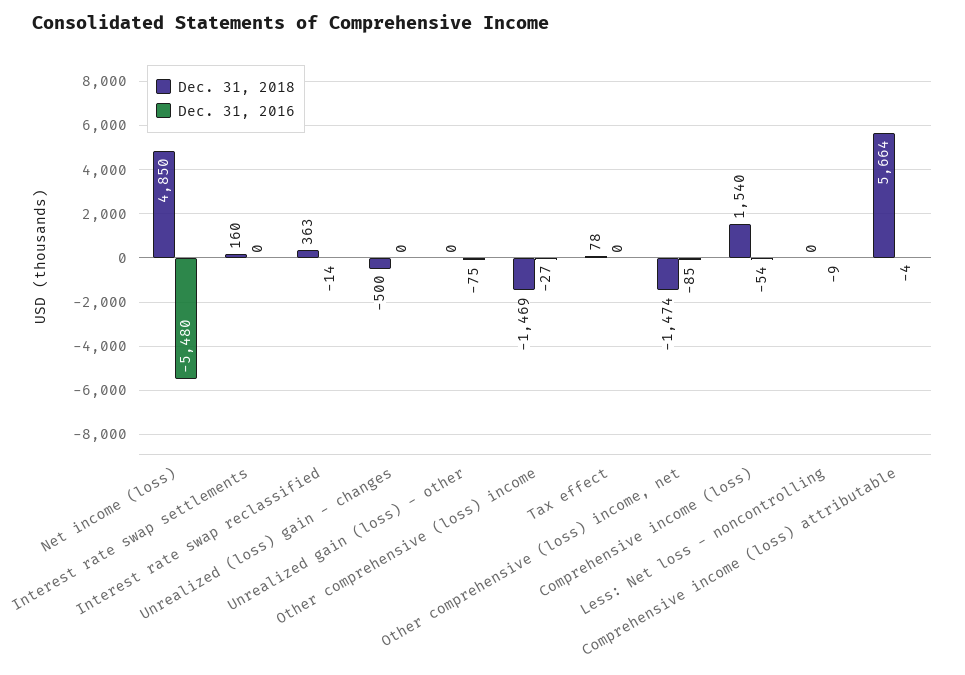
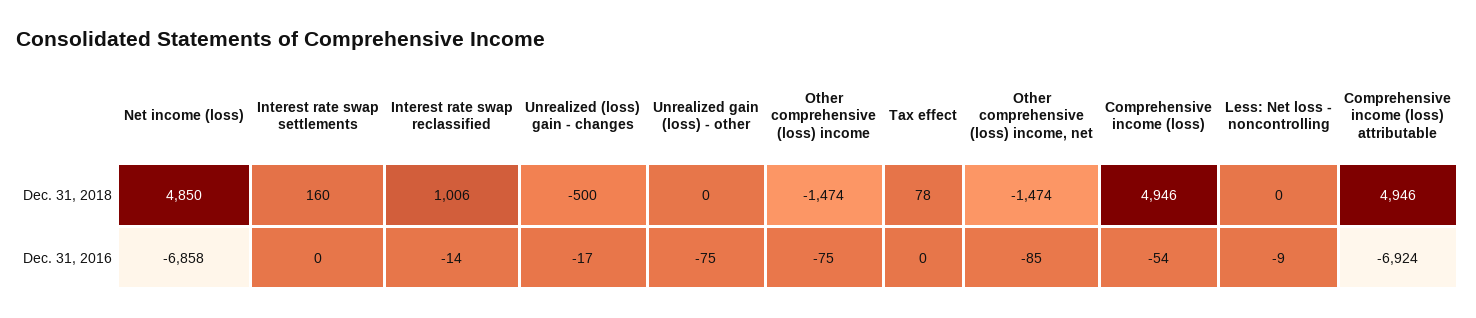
Dec. 31, 2016, Net income (loss): -5480 -> -6858
Dec. 31, 2018, Interest rate swap reclassified: 363 -> 1006
Dec. 31, 2016, Unrealized (loss) gain - changes: 0 -> -17
Dec. 31, 2018, Other comprehensive (loss) income: -1469 -> -1474
Dec. 31, 2016, Other comprehensive (loss) income: -27 -> -75
Dec. 31, 2018, Comprehensive income (loss): 1540 -> 4946
Dec. 31, 2018, Comprehensive income (loss) attributable: 5664 -> 4946
Dec. 31, 2016, Comprehensive income (loss) attributable: -4 -> -6924

